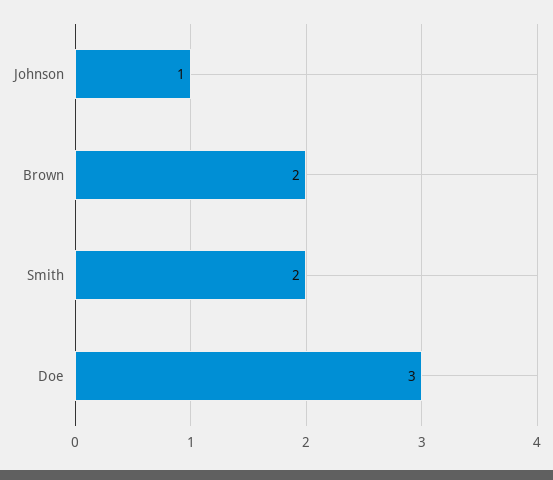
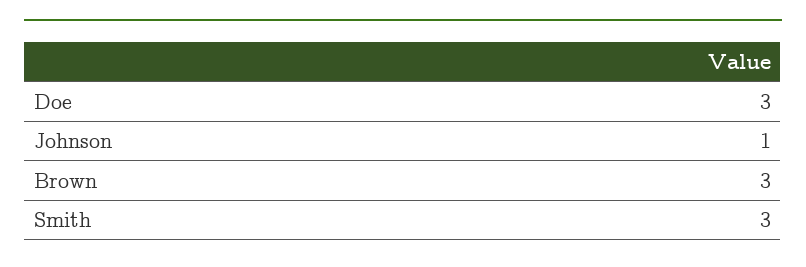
Brown: 2 -> 3
Smith: 2 -> 3

